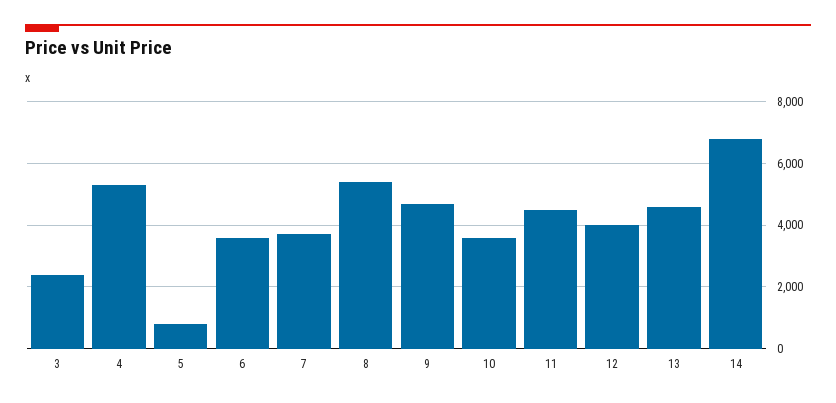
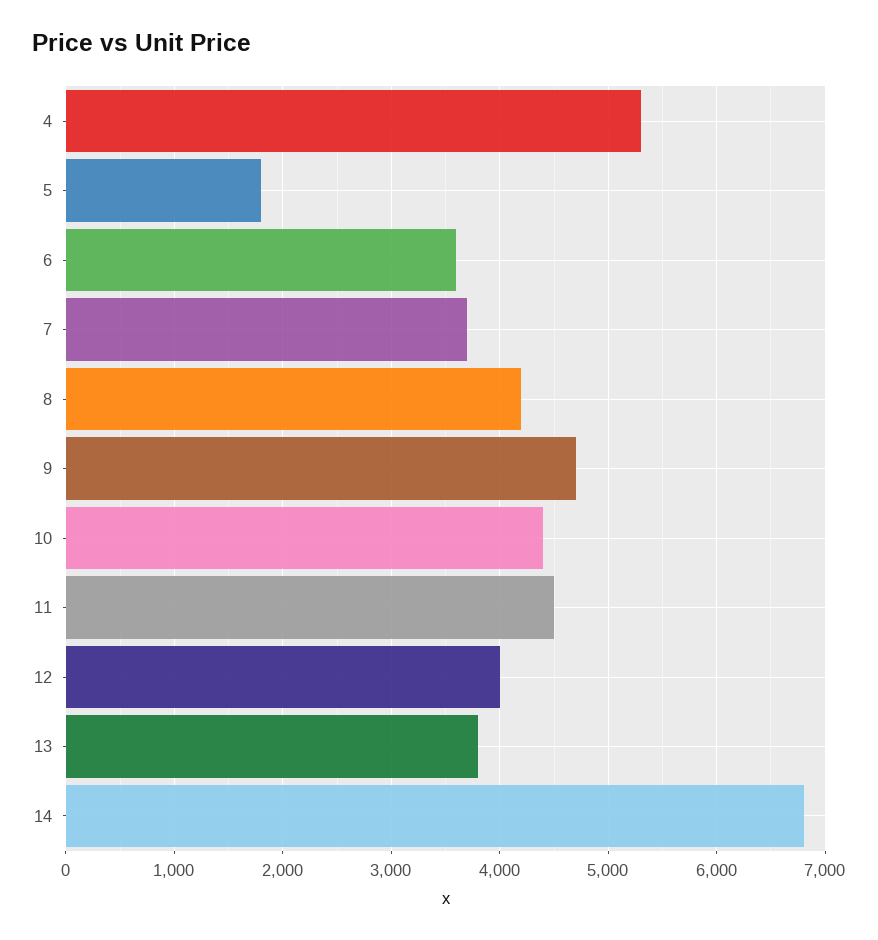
3: 2400 -> none
5: 800 -> 1800
8: 5400 -> 4200
10: 3600 -> 4400
13: 4600 -> 3800

